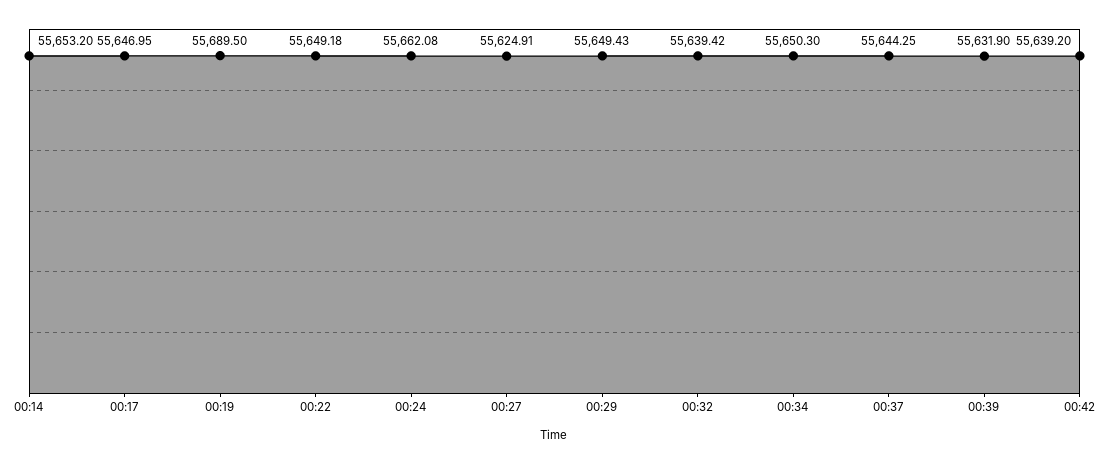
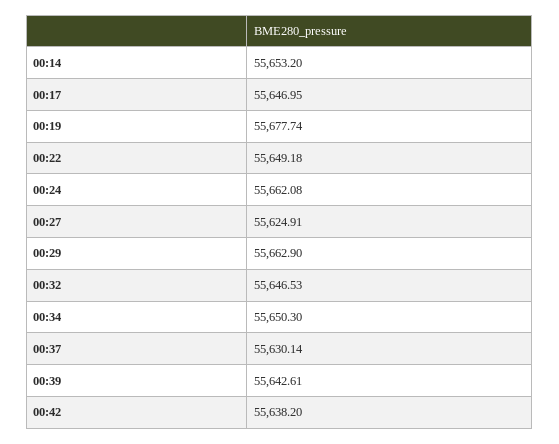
00:19: 55689.5 -> 55677.74
00:29: 55649.43 -> 55662.9
00:32: 55639.42 -> 55646.53
00:37: 55644.25 -> 55630.14
00:39: 55631.9 -> 55642.61
00:42: 55639.2 -> 55638.2

